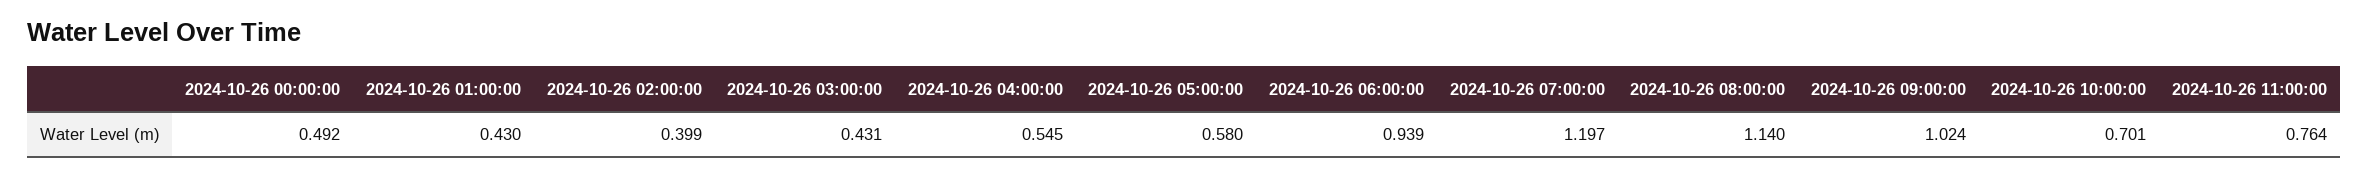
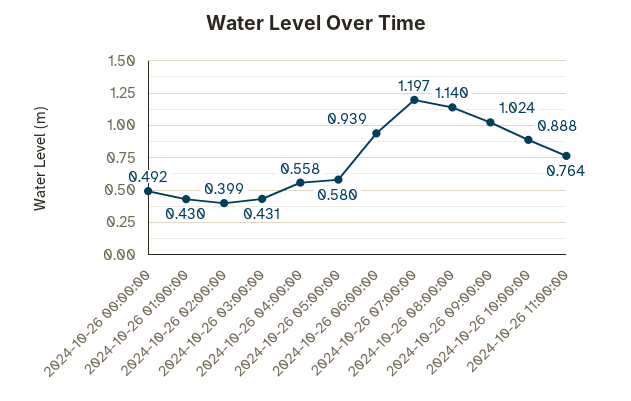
2024-10-26 04:00:00: 0.545 -> 0.558
2024-10-26 10:00:00: 0.701 -> 0.888

